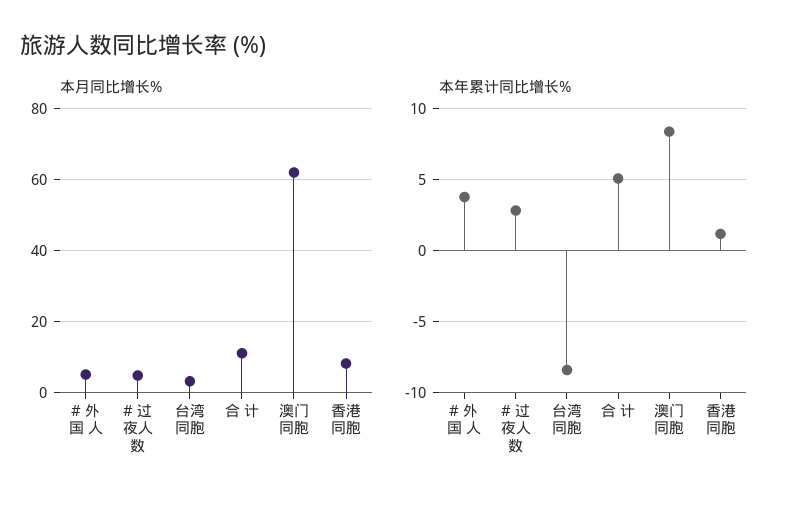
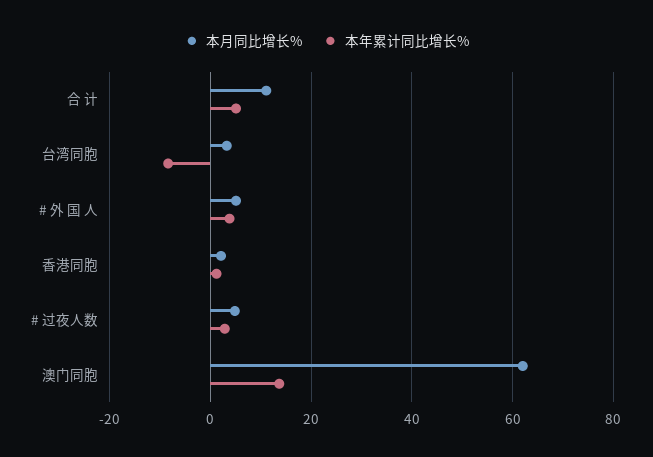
本月同比增长%, 香港同胞: 8 -> 2
本年累计同比增长%, 澳门同胞: 8.5 -> 14

